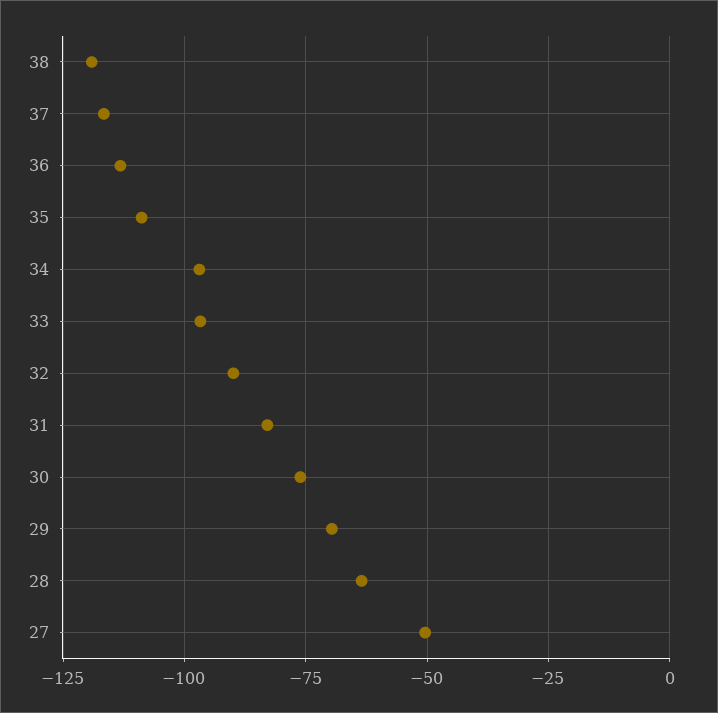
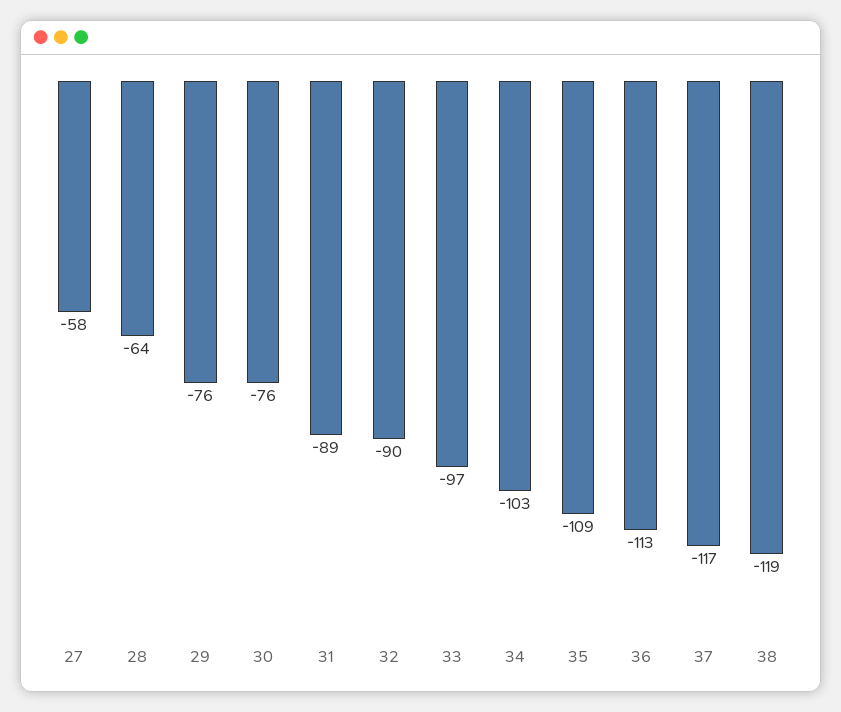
34: -97.5 -> -103
31: -82.5 -> -89
29: -70 -> -76
27: -50 -> -58

